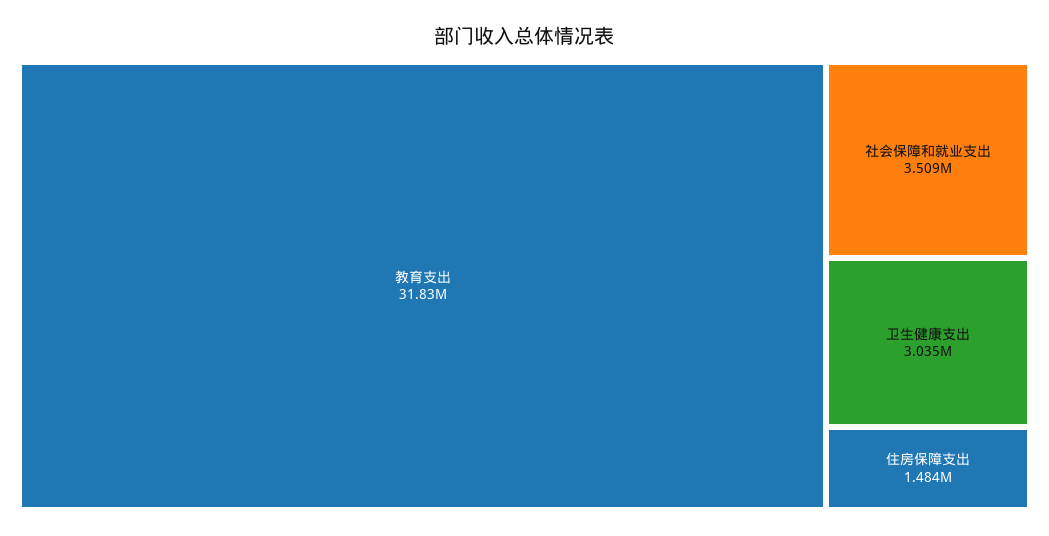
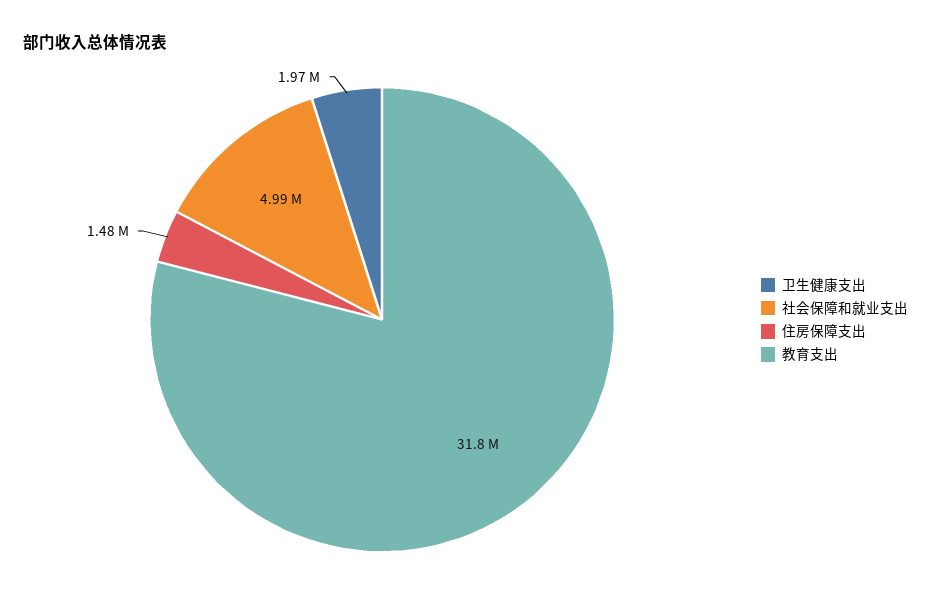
社会保障和就业支出: 3509000 -> 4990000
卫生健康支出: 3035000 -> 1970000

